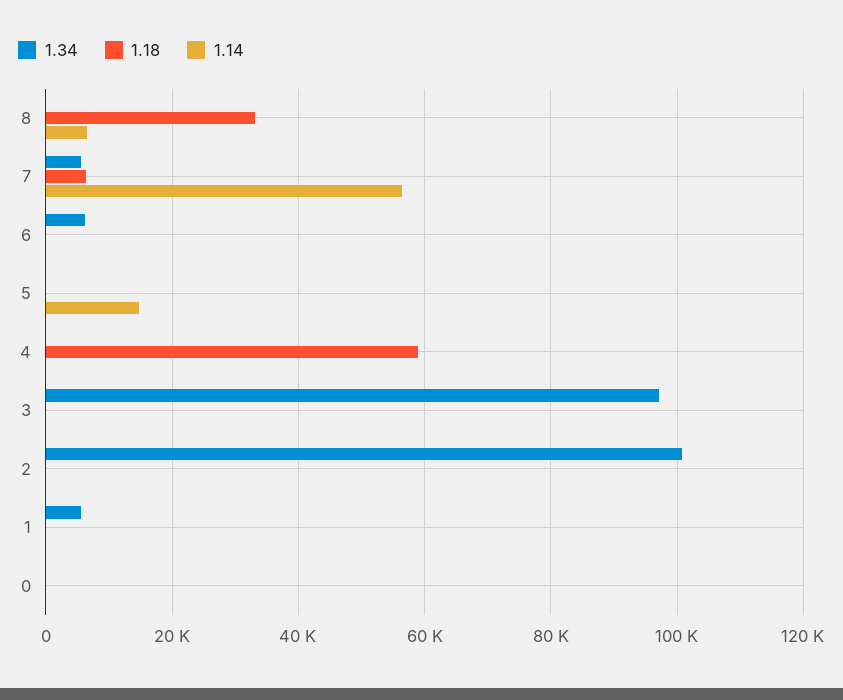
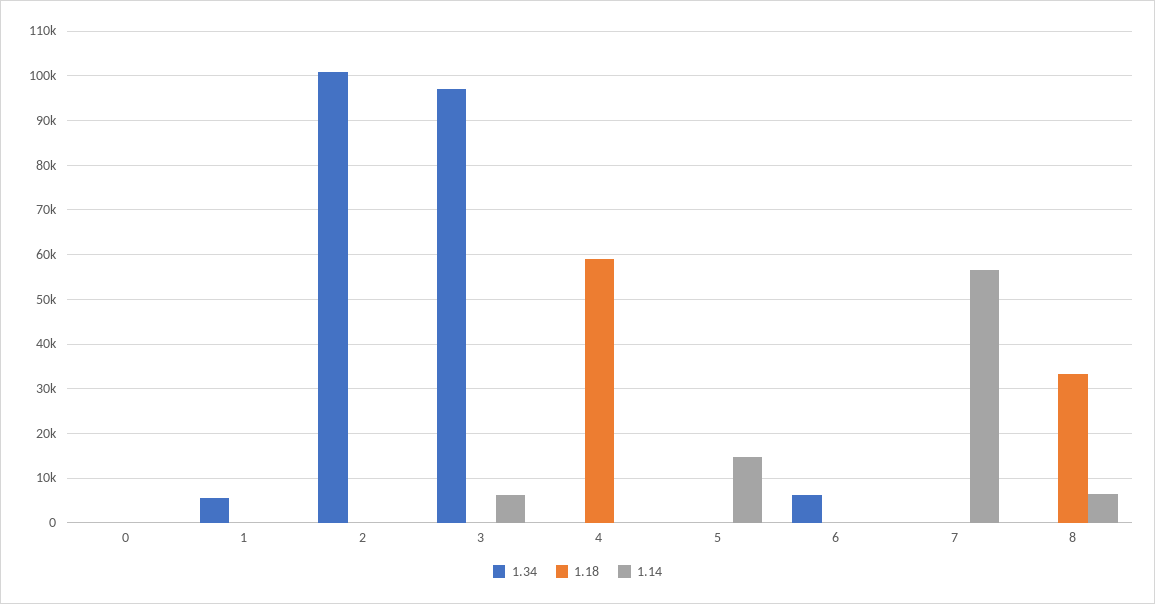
1.34, 7: 6000 -> 0
1.18, 7: 6000 -> 0
1.14, 3: 0 -> 6000

